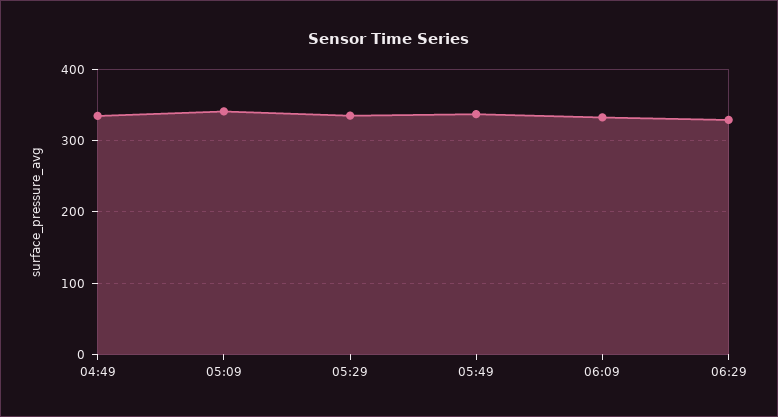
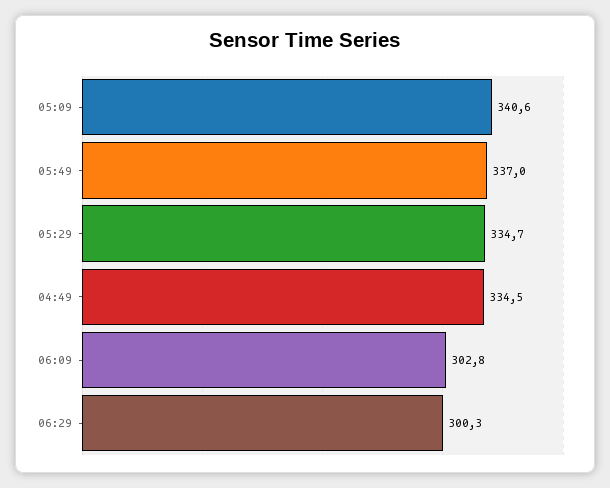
06:09: 330 -> 302.8
06:29: 330 -> 300.3

